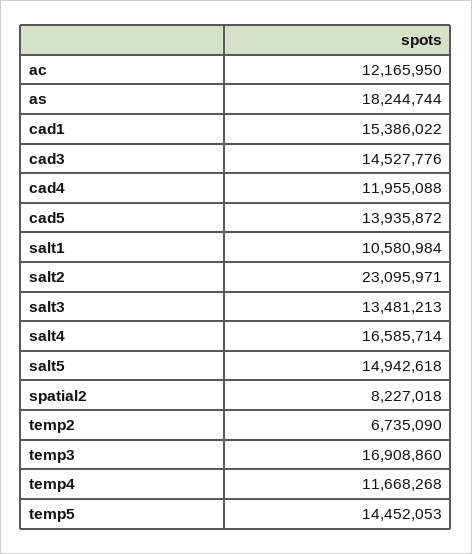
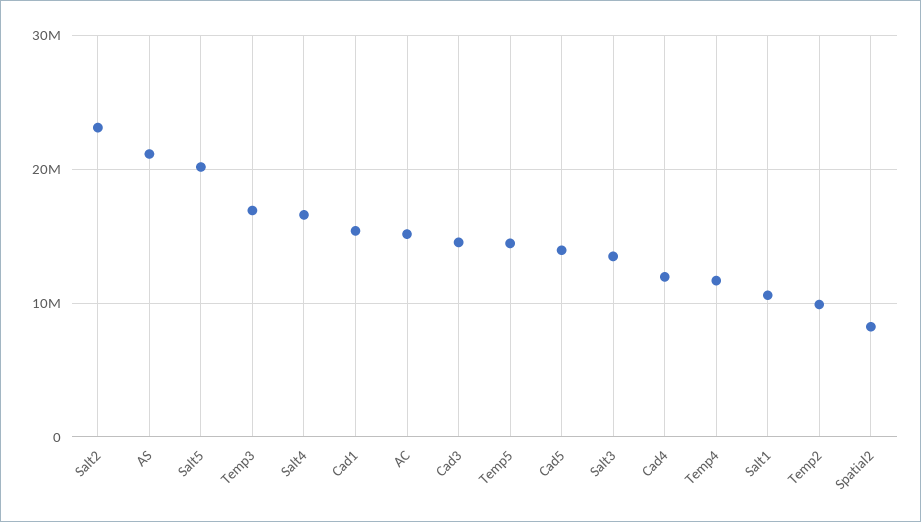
ac: 12165950 -> 15000000
as: 18244744 -> 21000000
salt5: 14942618 -> 20000000
temp2: 6735090 -> 10000000

